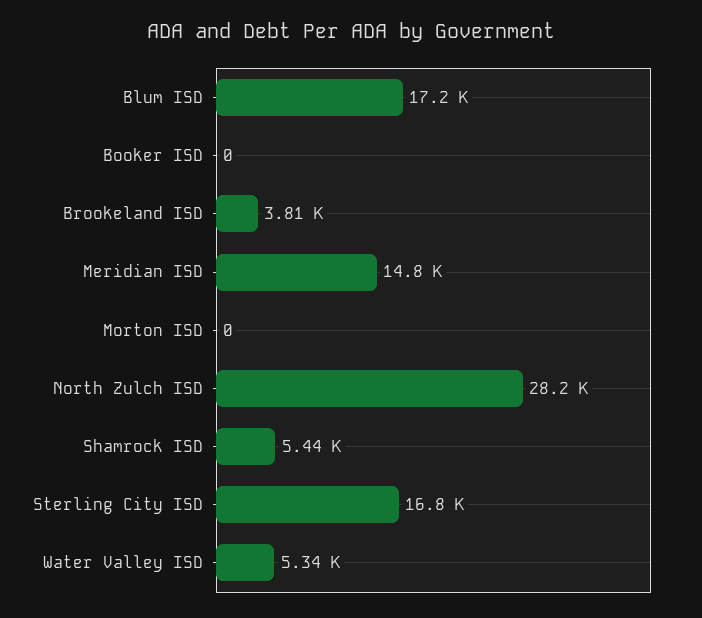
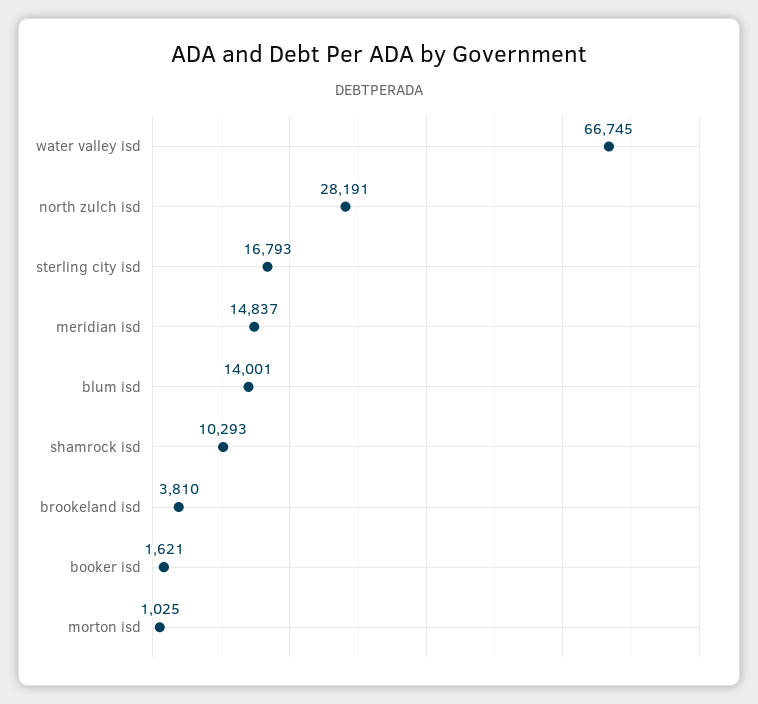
Blum ISD: 17200 -> 14001
Booker ISD: 0 -> 1621
Morton ISD: 0 -> 1025
Shamrock ISD: 5440 -> 10293
Water Valley ISD: 5340 -> 66745

